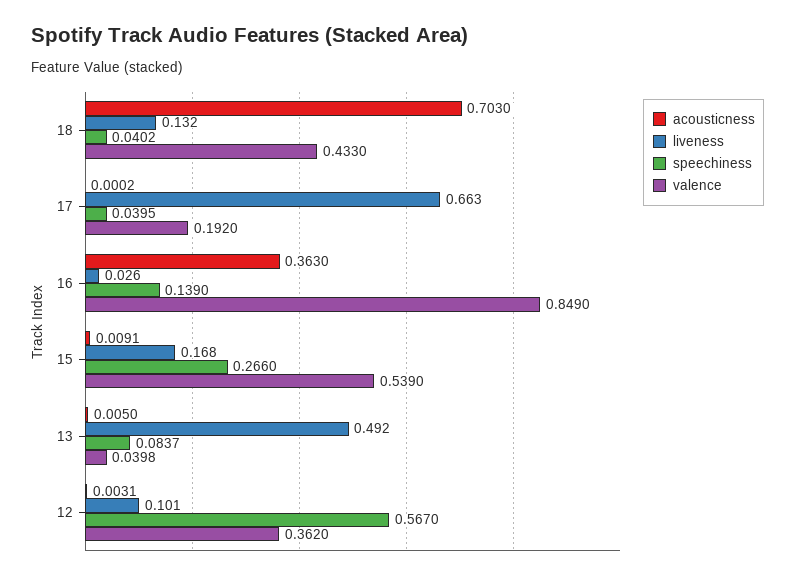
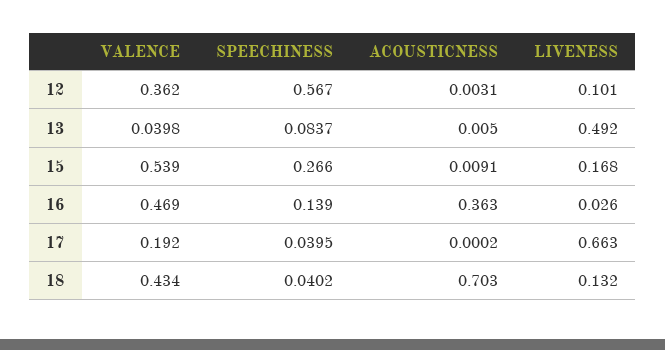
valence, 18: 0.433 -> 0.434
valence, 16: 0.849 -> 0.469

